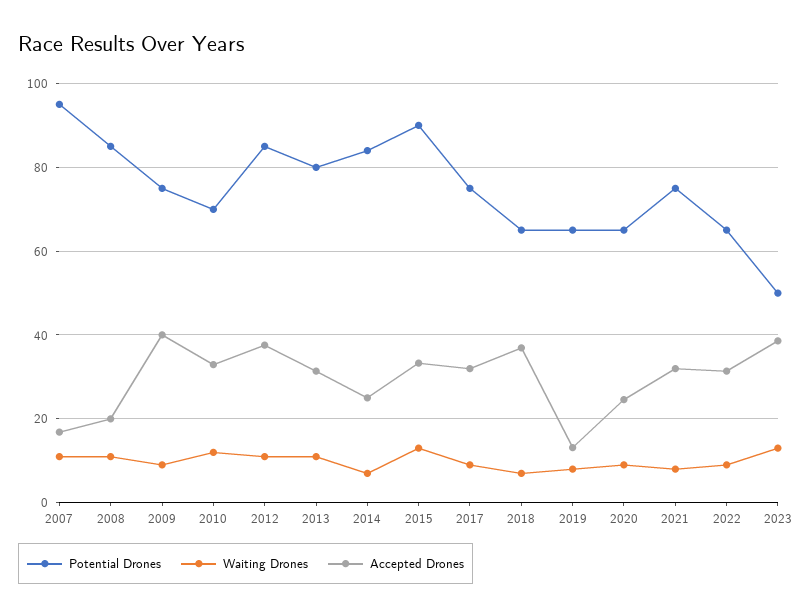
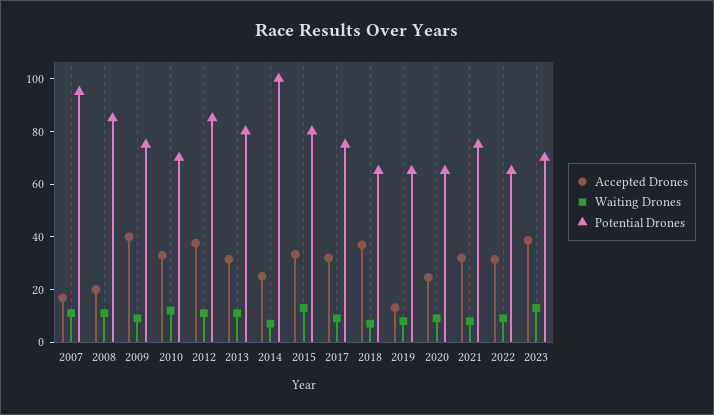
Potential Drones, 2014: 84 -> 100
Potential Drones, 2015: 90 -> 80
Potential Drones, 2023: 50 -> 70

